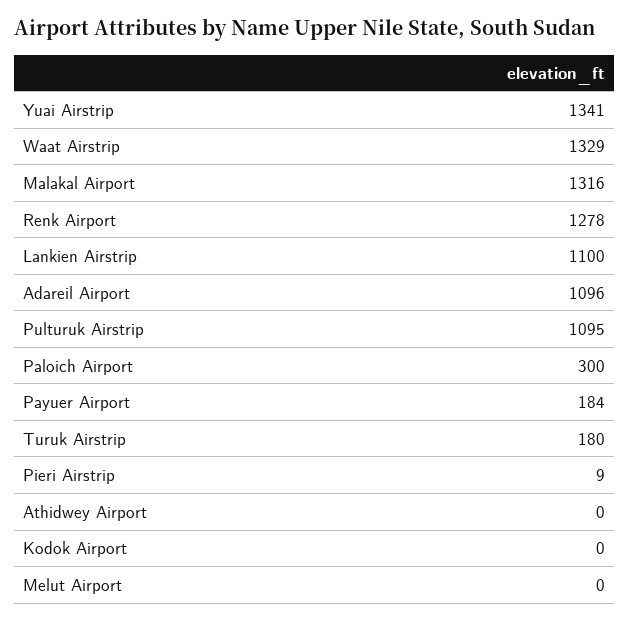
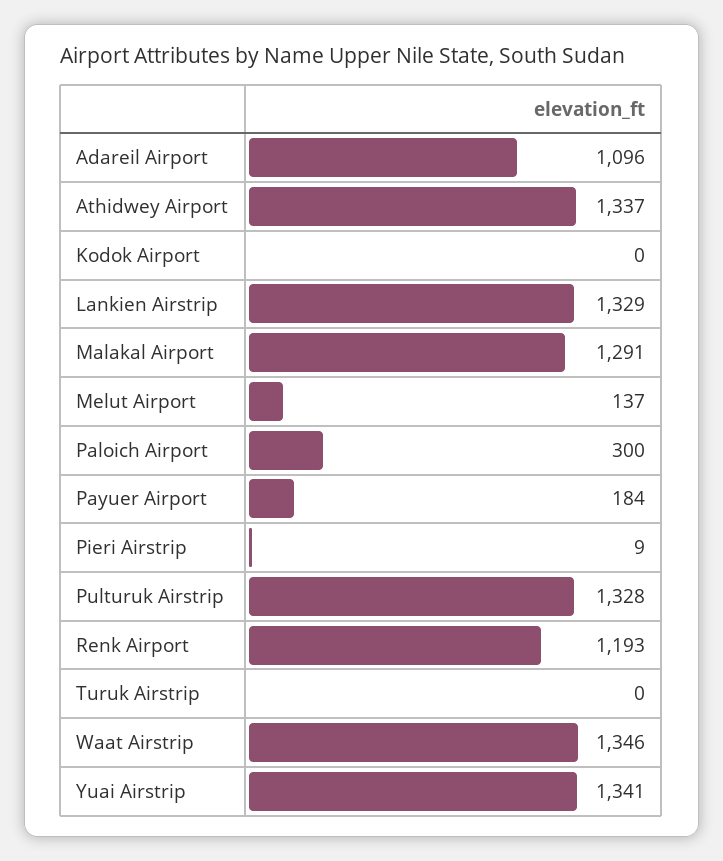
Waat Airstrip: 1329 -> 1346
Malakal Airport: 1316 -> 1291
Renk Airport: 1278 -> 1193
Lankien Airstrip: 1100 -> 1329
Pulturuk Airstrip: 1095 -> 1328
Turuk Airstrip: 180 -> 0
Athidwey Airport: 0 -> 1337
Melut Airport: 0 -> 137

